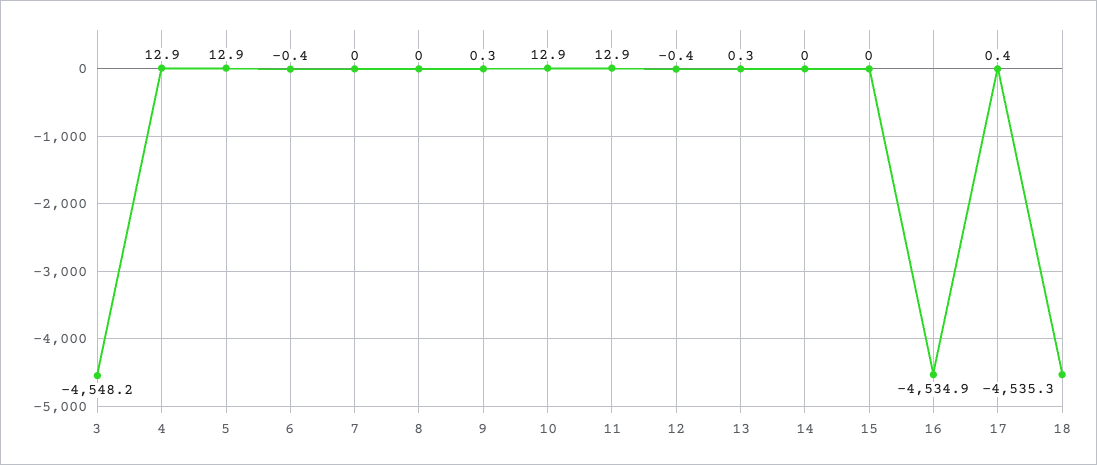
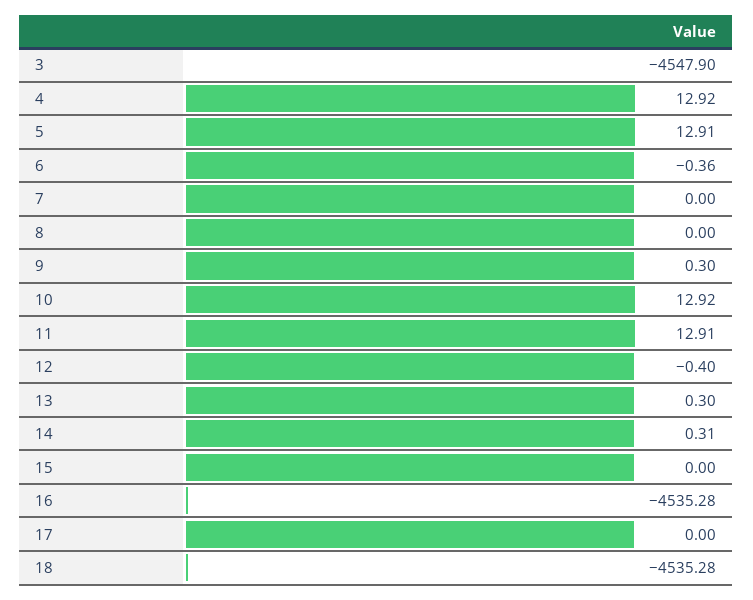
3: -4548.2 -> -4547.9
14: 0 -> 0.31
16: -4534.9 -> -4535.28
17: 0.4 -> 0

